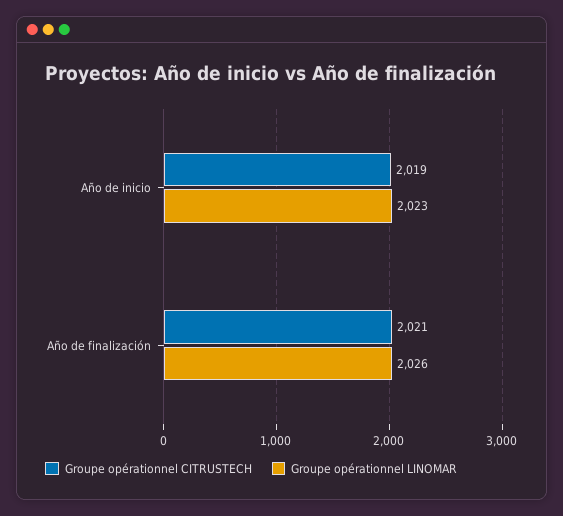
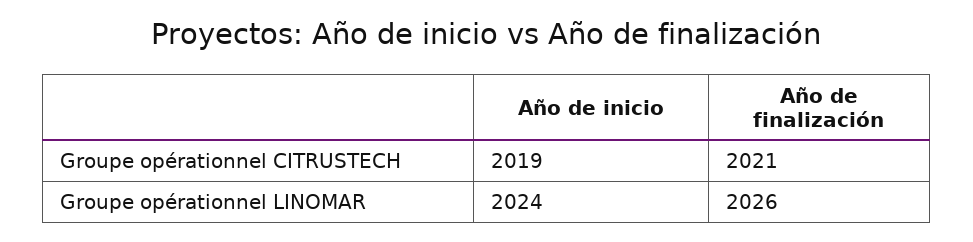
Groupe opérationnel LINOMAR, Año de inicio: 2023 -> 2024

